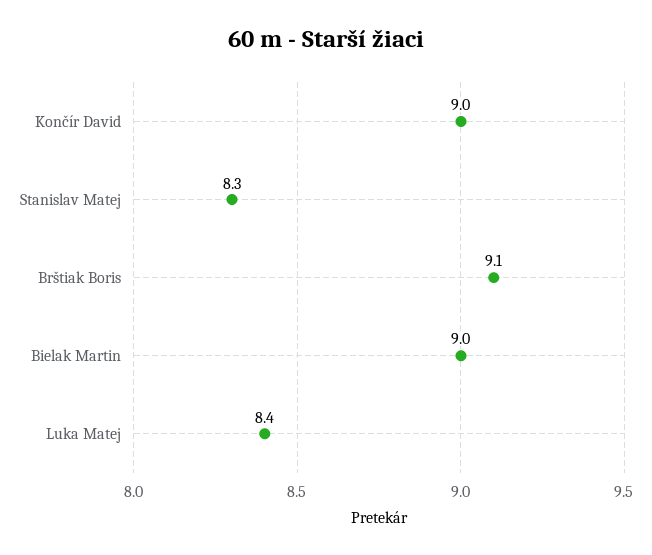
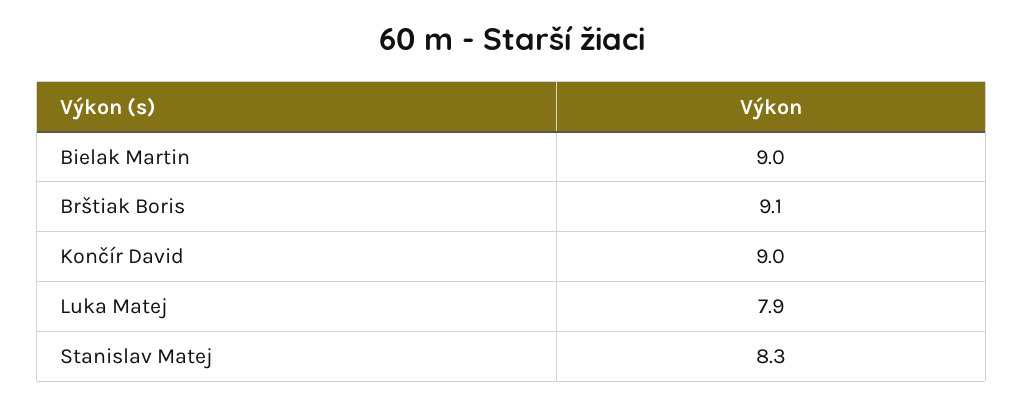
Luka Matej: 8.4 -> 7.9

